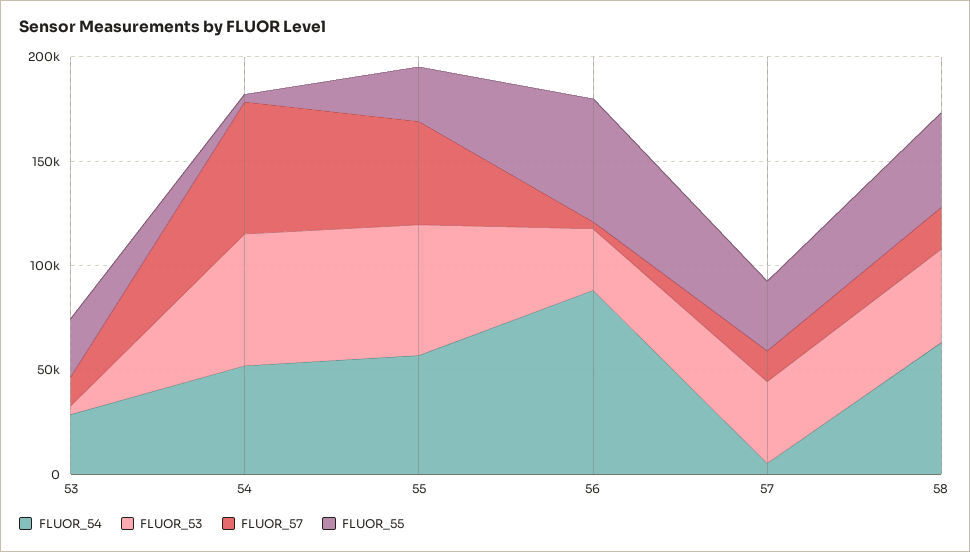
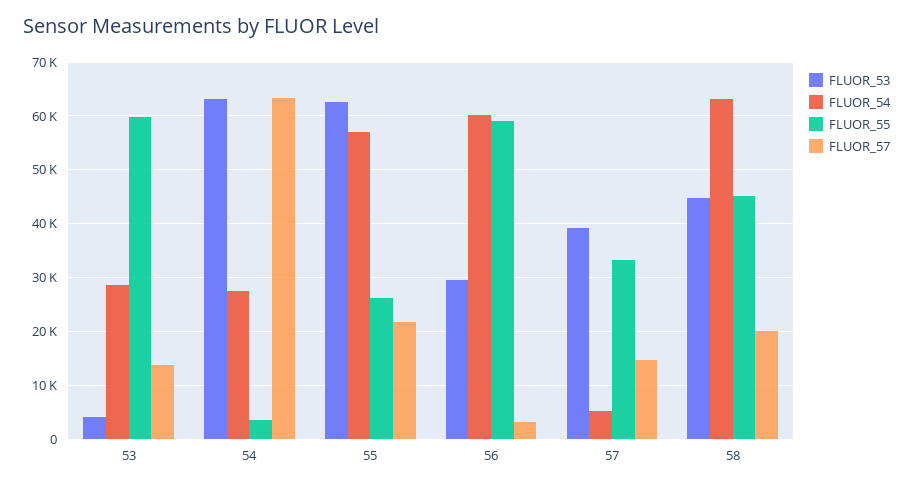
FLUOR_55, 53: 30000 -> 60000
FLUOR_54, 54: 50000 -> 28000
FLUOR_57, 55: 50000 -> 22000
FLUOR_54, 56: 90000 -> 60000

